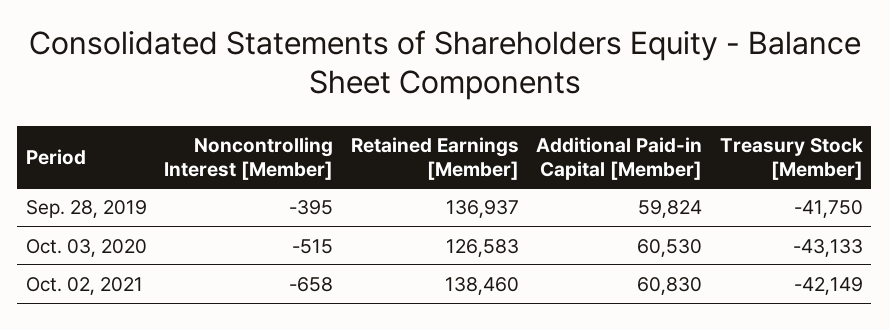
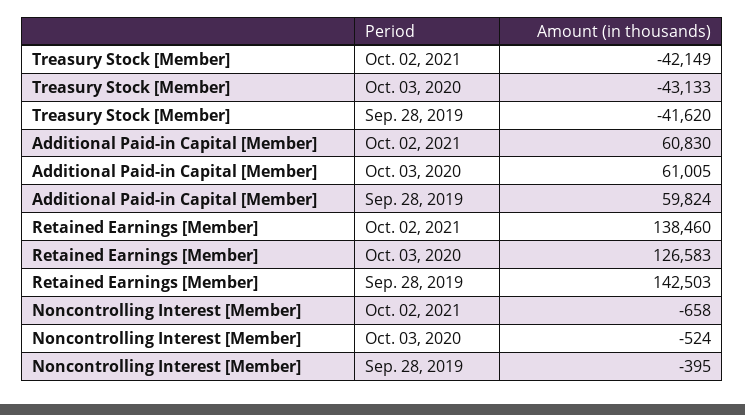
Retained Earnings [Member], Sep. 28, 2019: 136937 -> 142503
Treasury Stock [Member], Sep. 28, 2019: -41750 -> -41620
Noncontrolling Interest [Member], Oct. 03, 2020: -515 -> -524
Additional Paid-in Capital [Member], Oct. 03, 2020: 60530 -> 61005

